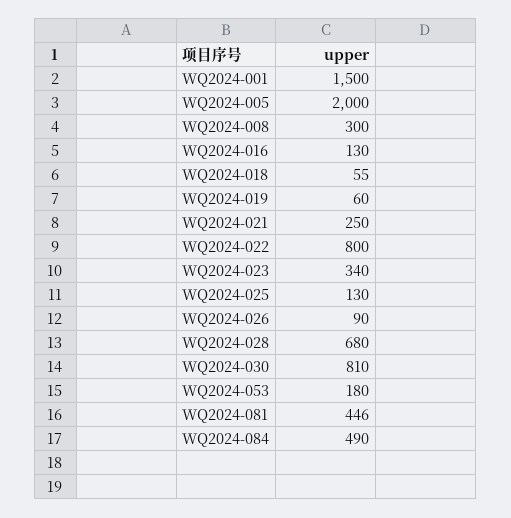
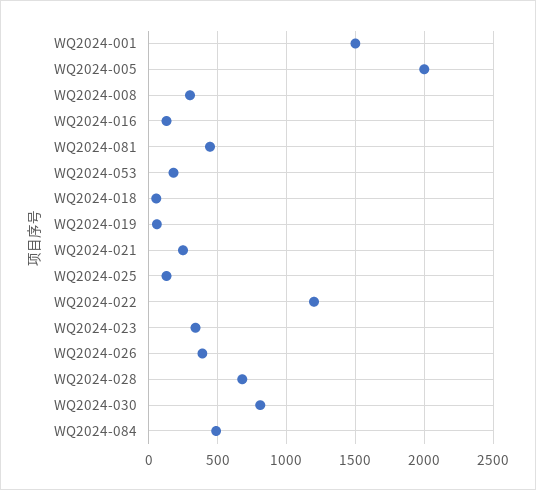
WQ2024-022: 800 -> 1200
WQ2024-026: 90 -> 400

